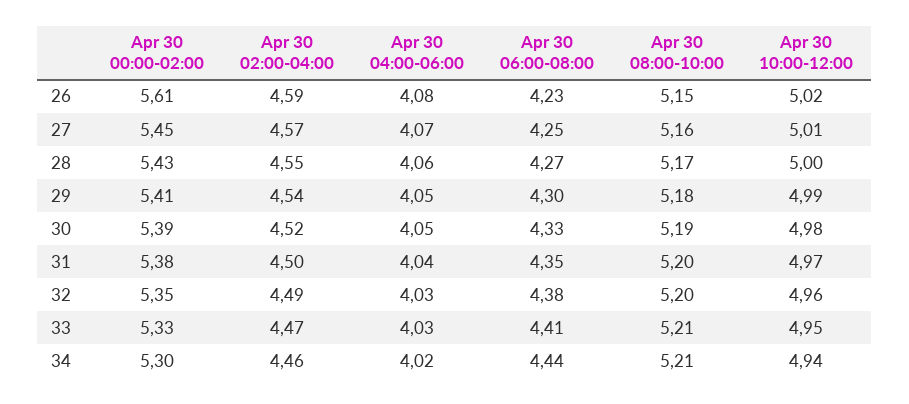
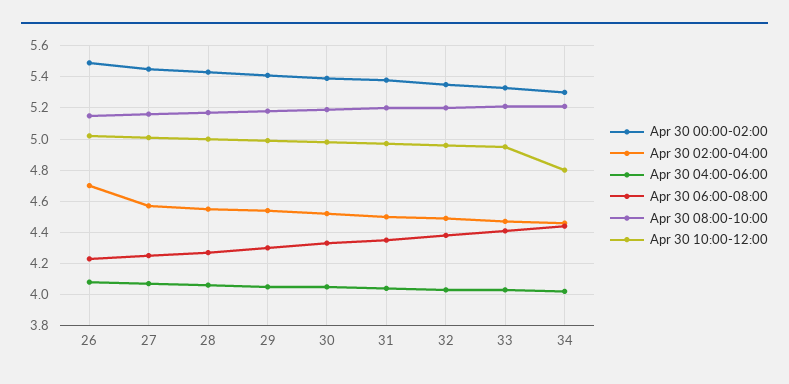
Apr 30 00:00-02:00, 26: 5.61 -> 5.5
Apr 30 02:00-04:00, 26: 4.59 -> 4.7
Apr 30 10:00-12:00, 34: 4.94 -> 4.8

